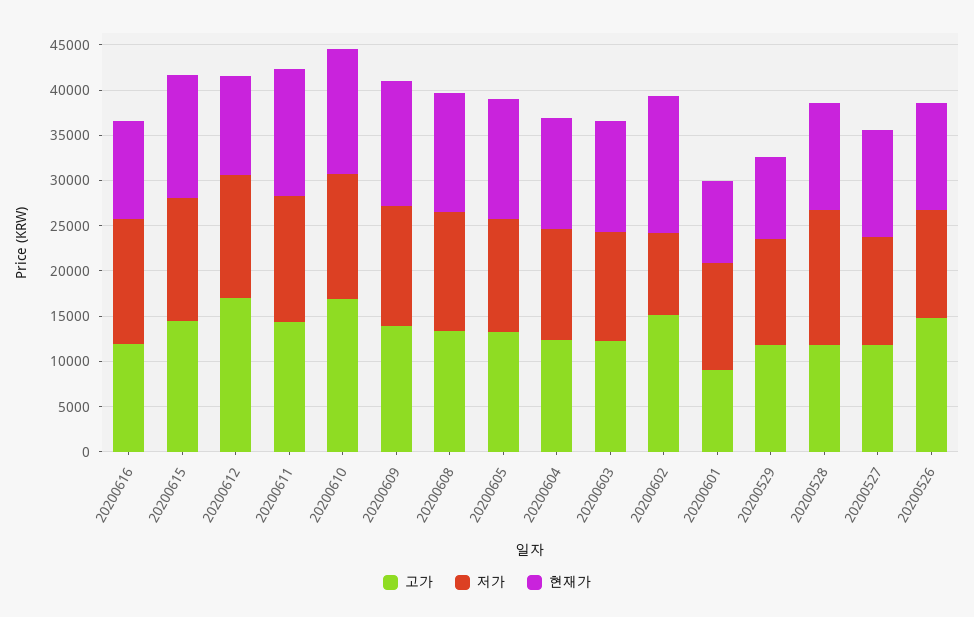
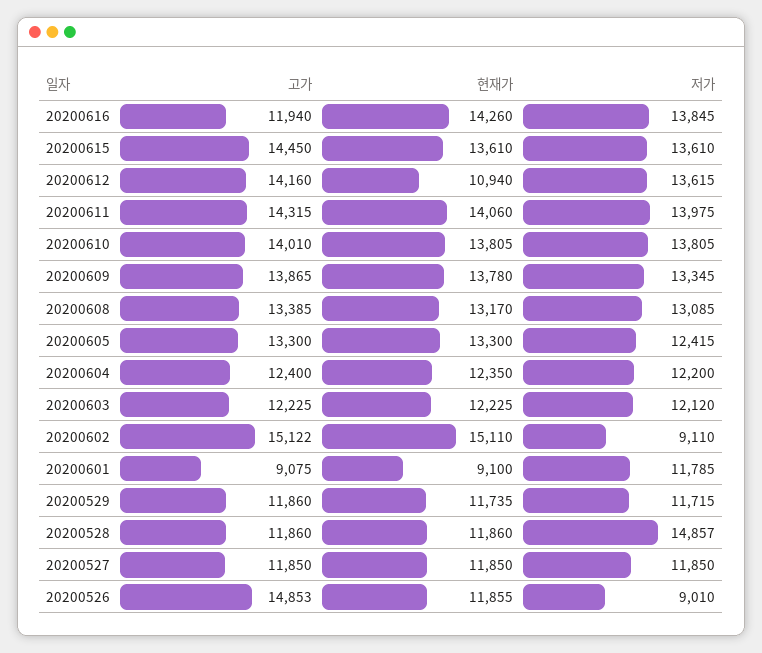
현재가, 20200616: 11000 -> 14260
고가, 20200612: 17000 -> 14160
고가, 20200610: 17000 -> 14010
현재가, 20200529: 9000 -> 11735
저가, 20200526: 12000 -> 9010

